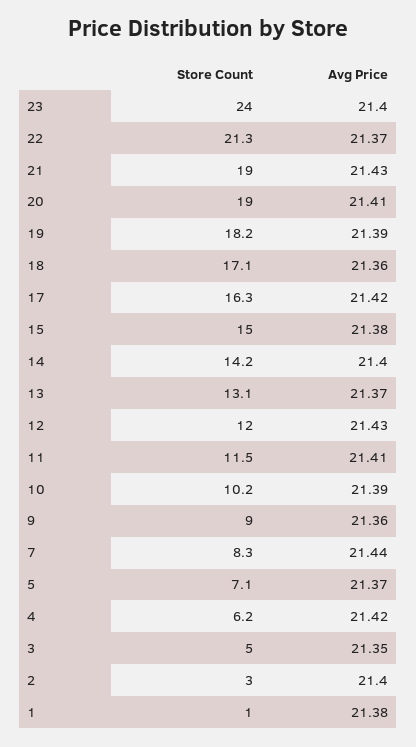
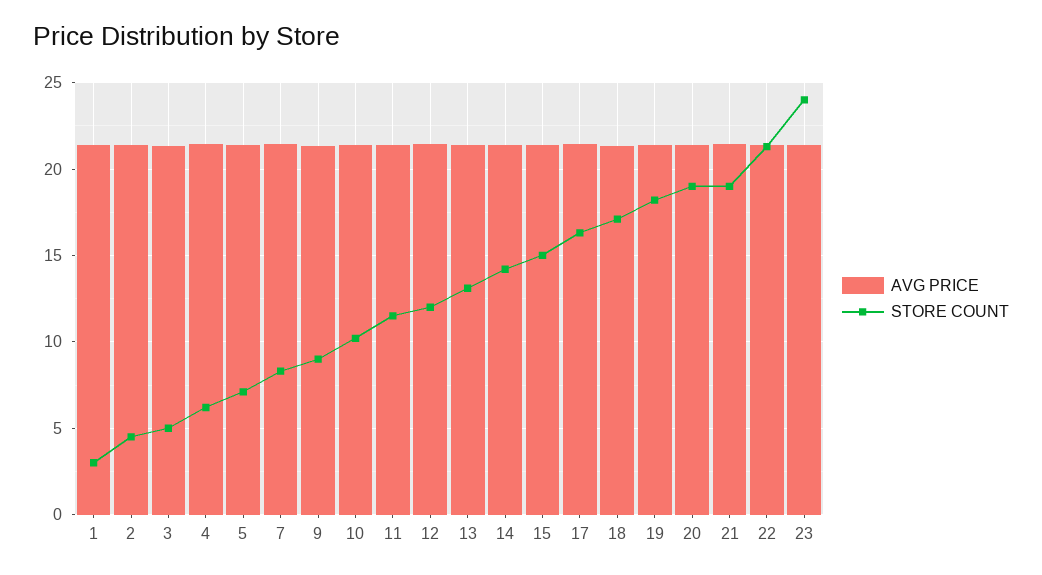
Store Count, 2: 3 -> 4.5
Store Count, 1: 1 -> 3

